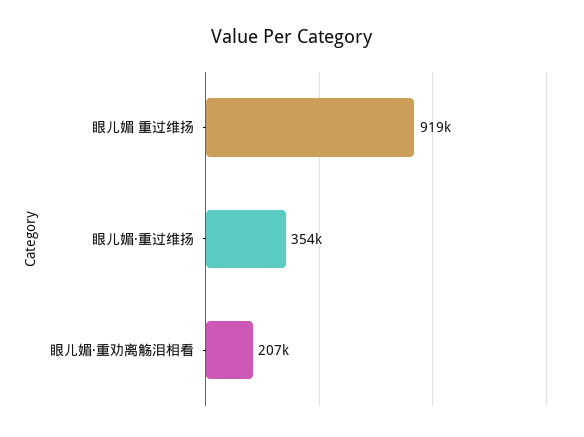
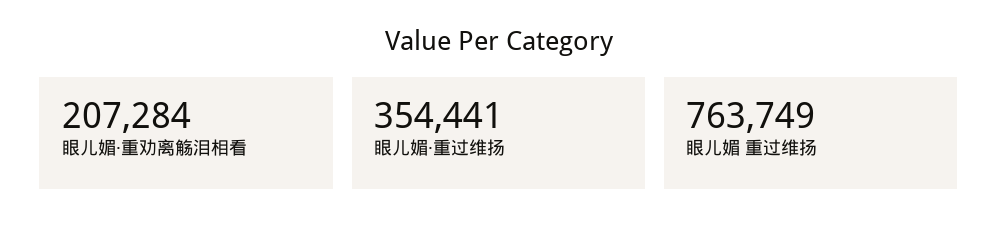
眼儿媚 重过维扬: 919000 -> 763749

